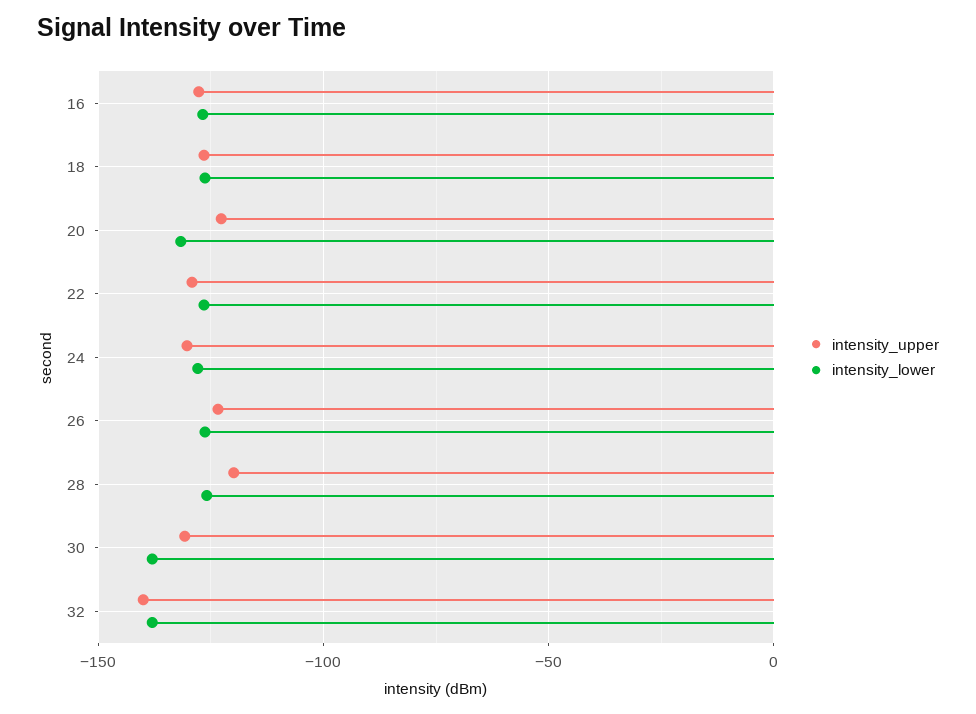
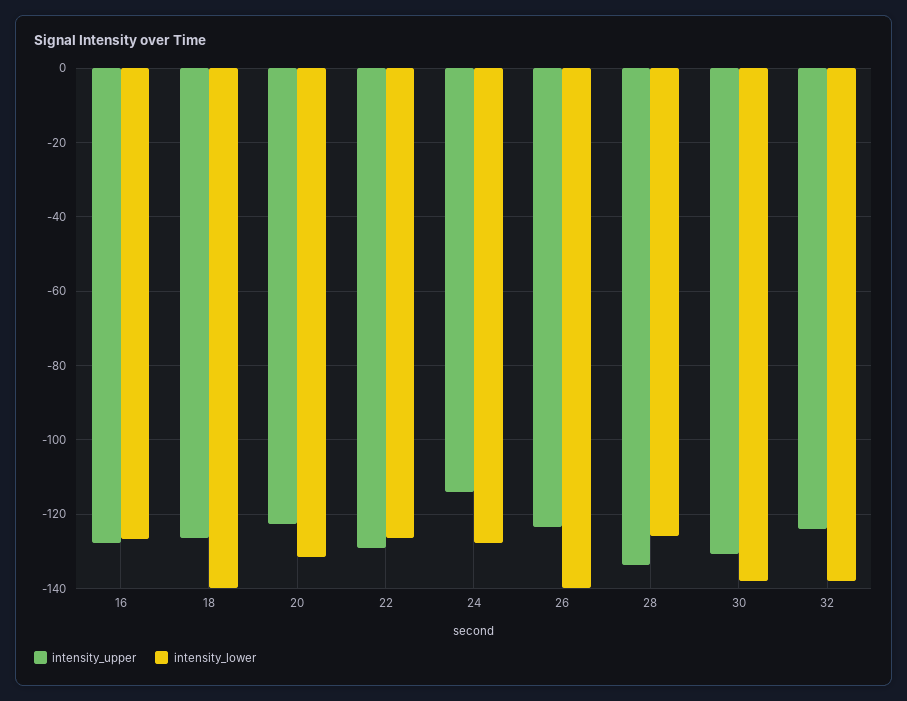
intensity_lower, 18: -125 -> -140
intensity_upper, 24: -130 -> -114
intensity_lower, 26: -125 -> -140
intensity_upper, 28: -120 -> -134
intensity_upper, 32: -140 -> -124

